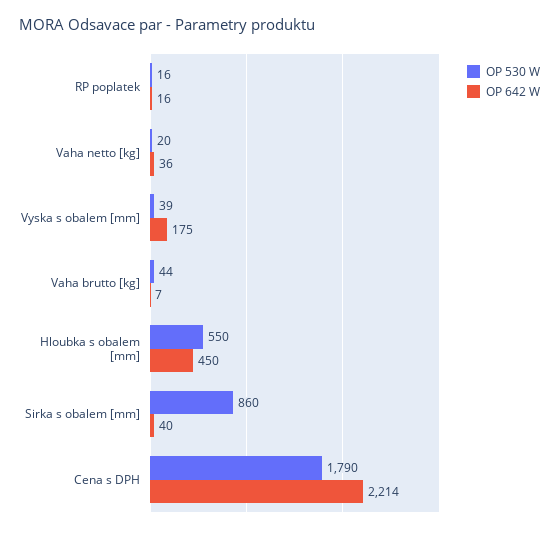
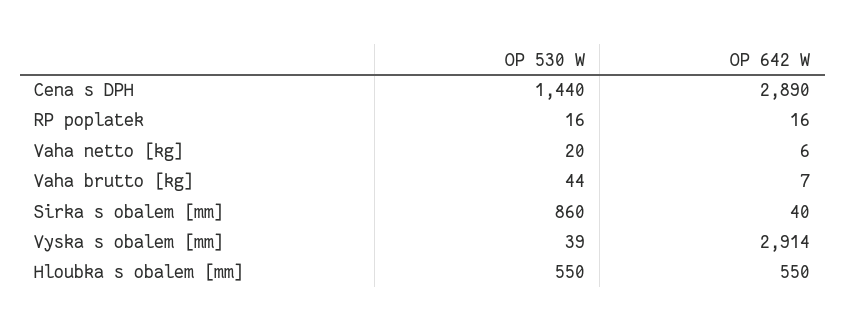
OP 642 W, Vaha netto [kg]: 36 -> 6
OP 642 W, Vyska s obalem [mm]: 175 -> 2914
OP 642 W, Hloubka s obalem [mm]: 450 -> 550
OP 530 W, Cena s DPH: 1790 -> 1440
OP 642 W, Cena s DPH: 2214 -> 2890

